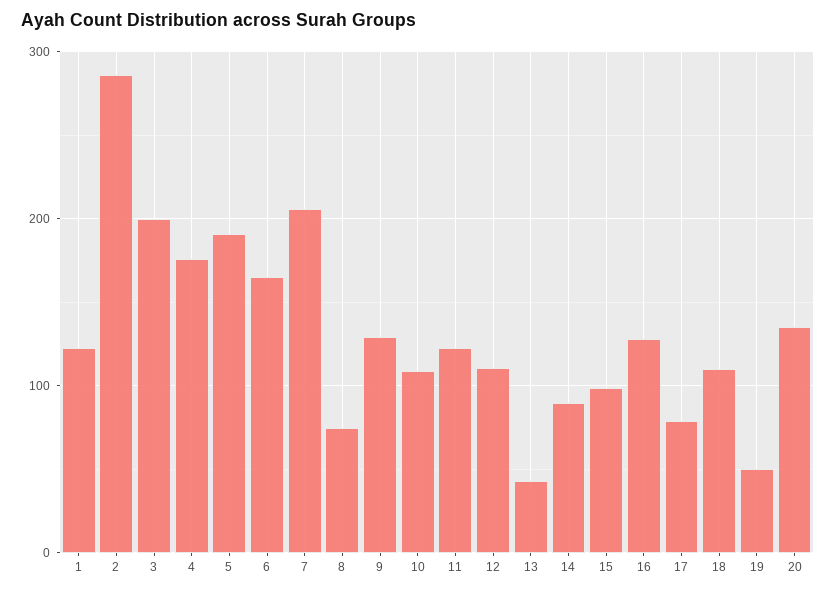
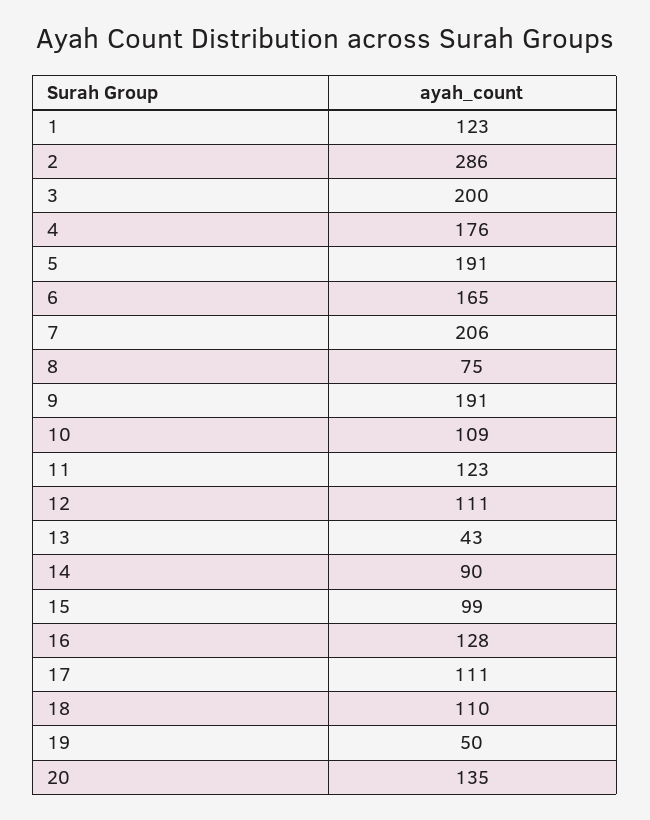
9: 130 -> 191
17: 80 -> 111

